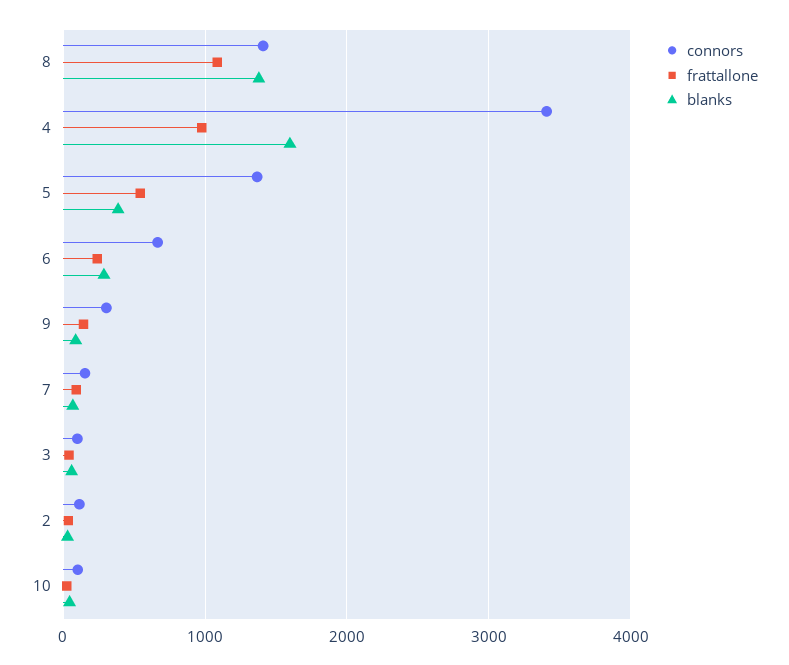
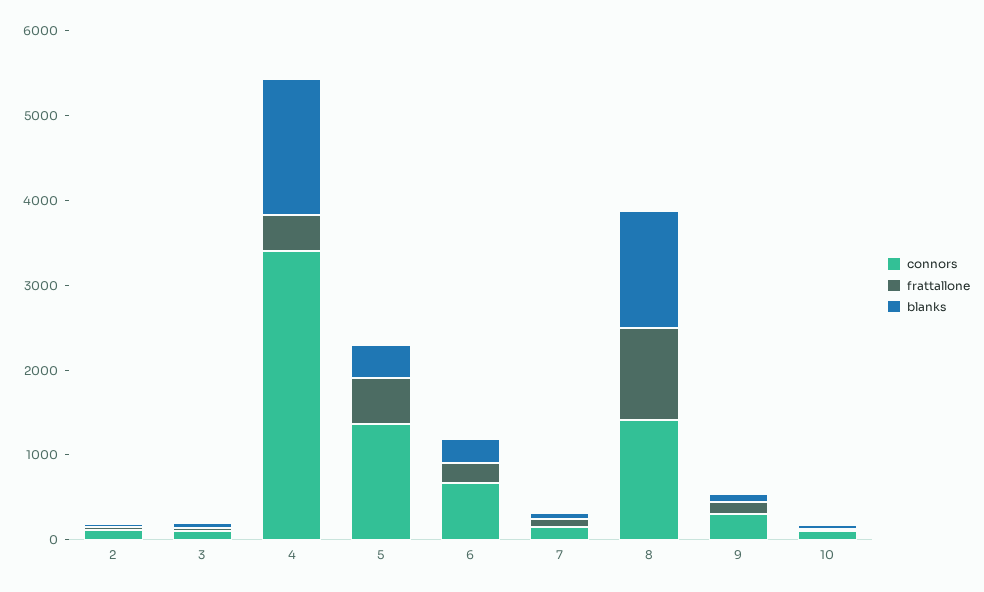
frattallone, 4: 1000 -> 400

